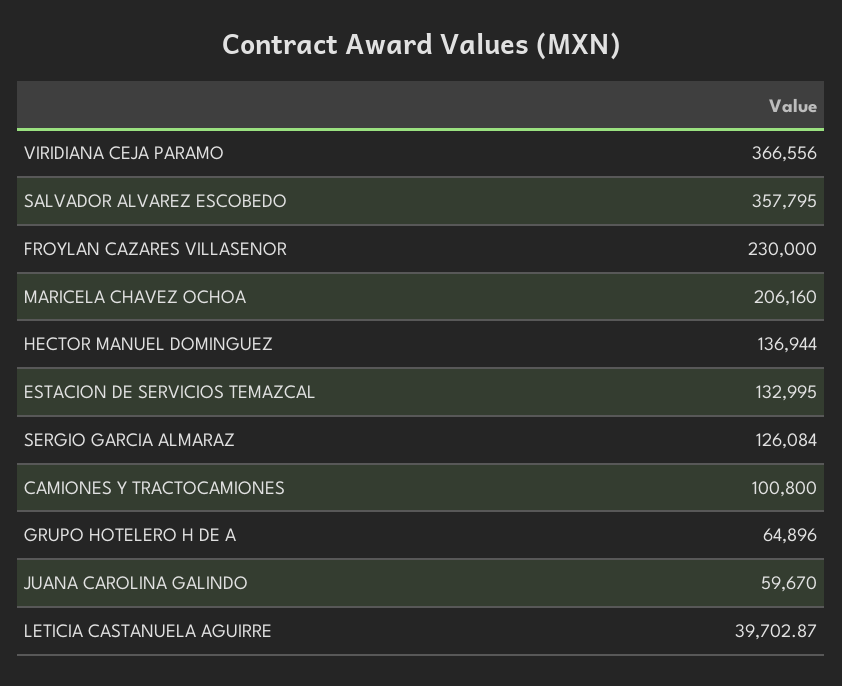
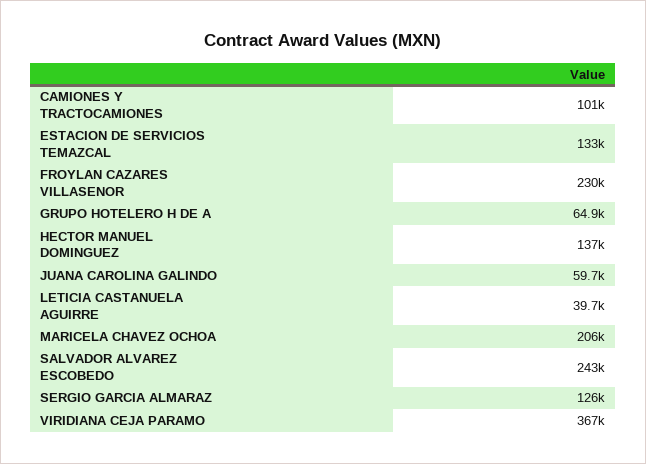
SALVADOR ALVAREZ ESCOBEDO: 357795 -> 243000

